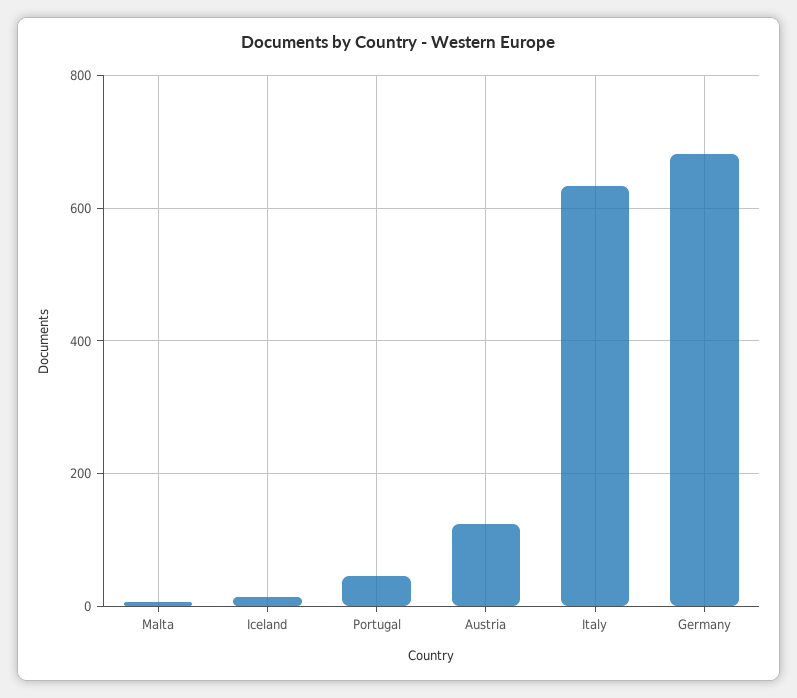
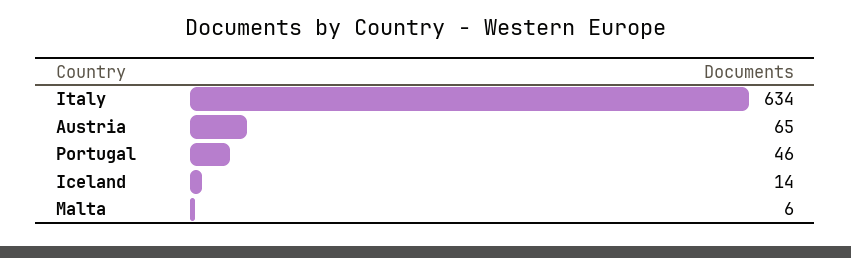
Austria: 120 -> 65
Germany: 680 -> none

